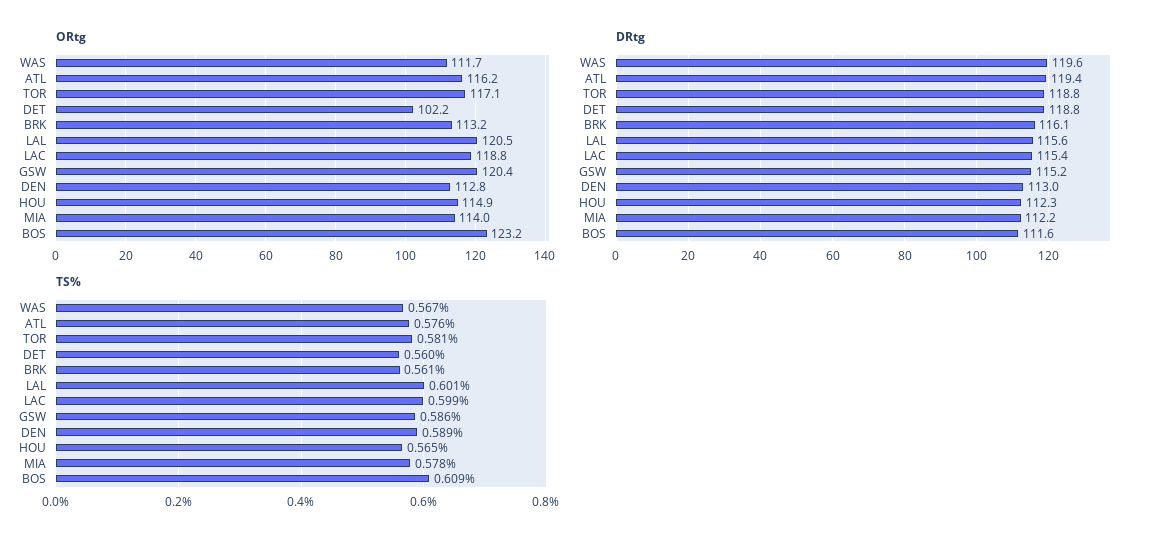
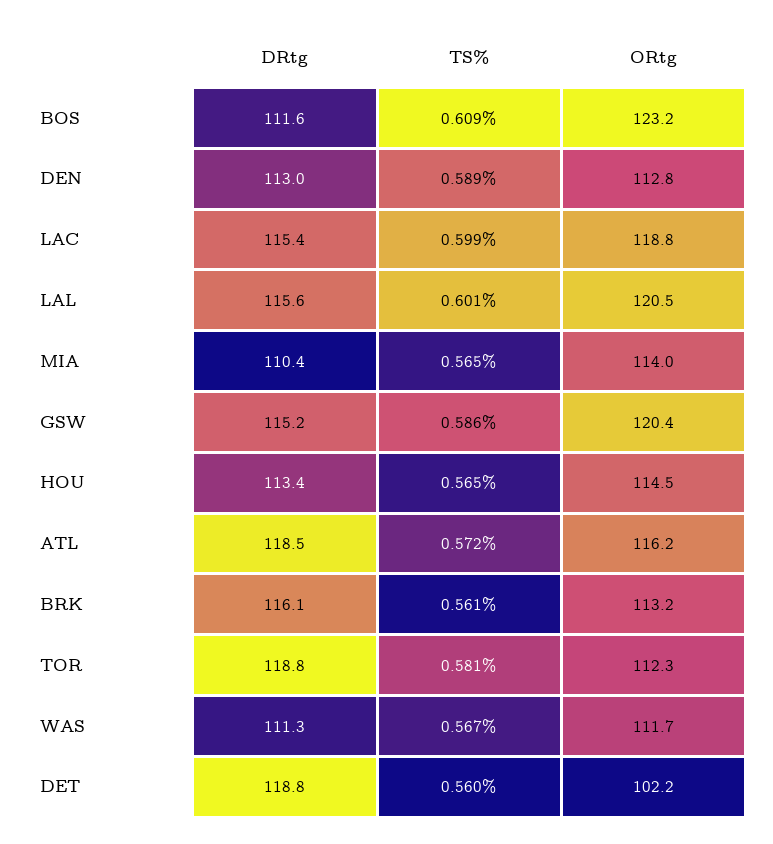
ORtg, TOR: 117.1 -> 112.3
ORtg, HOU: 114.9 -> 114.5
DRtg, WAS: 119.6 -> 111.3
DRtg, ATL: 119.4 -> 118.5
DRtg, HOU: 112.3 -> 113.4
DRtg, MIA: 112.2 -> 110.4
TS%, ATL: 0.576 -> 0.572
TS%, MIA: 0.578 -> 0.565

